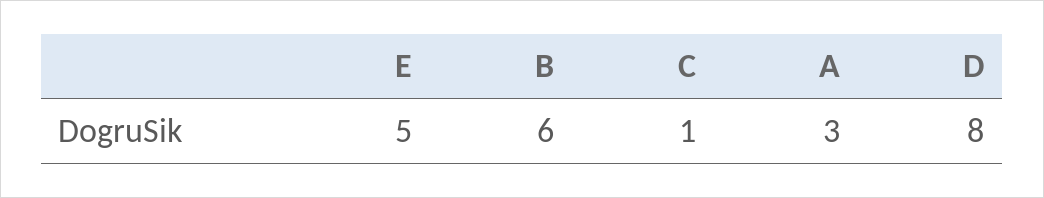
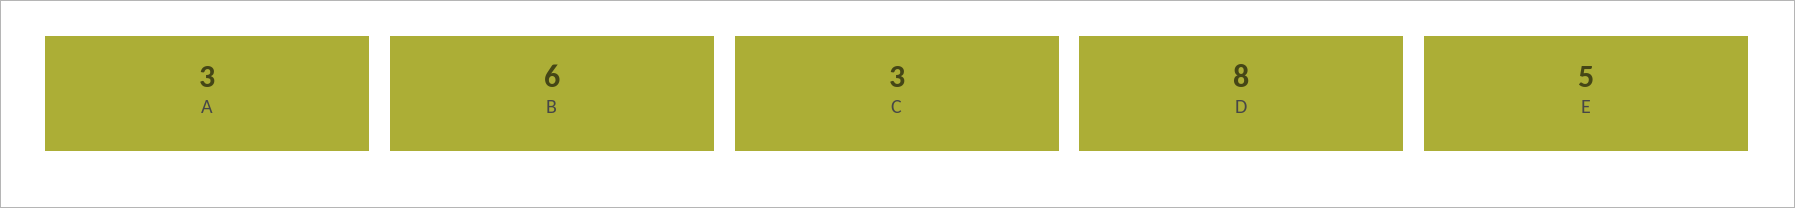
C: 1 -> 3

